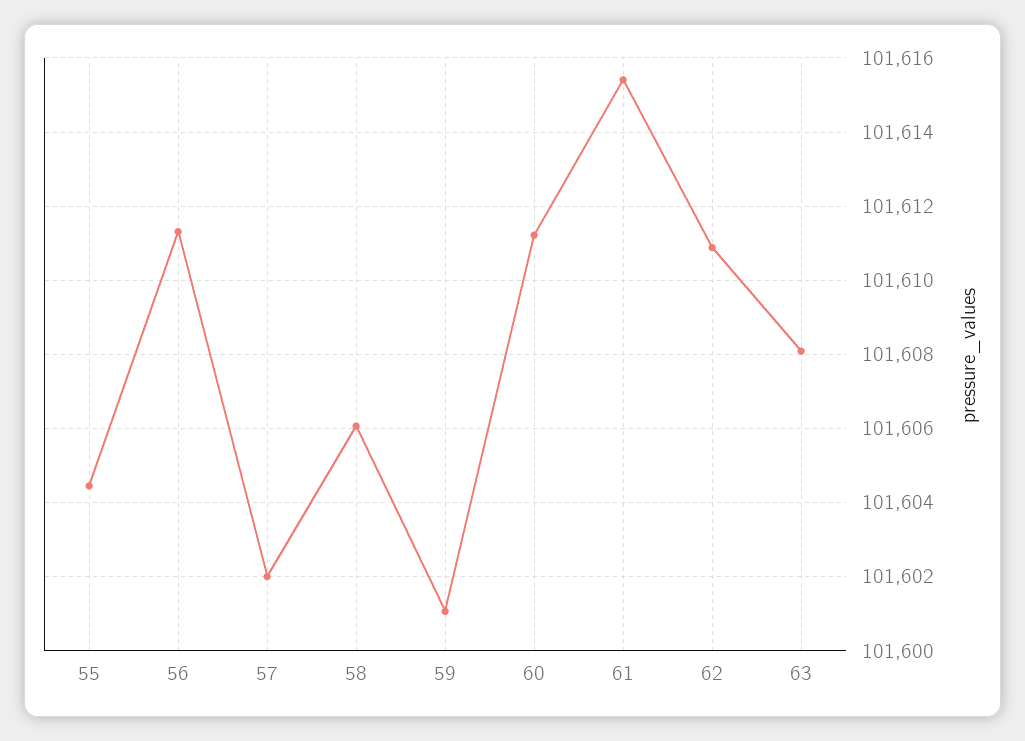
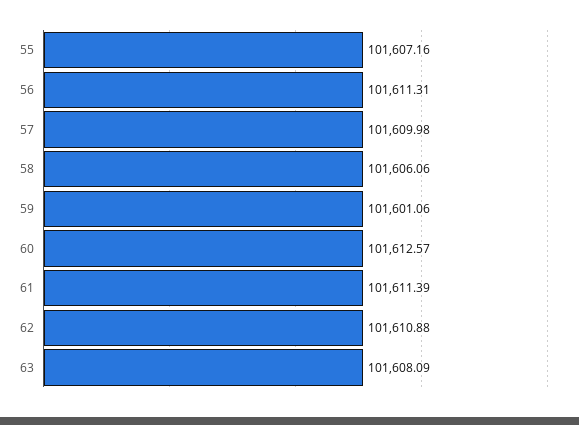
55: 101604.4 -> 101607.16
57: 101602 -> 101609.98
60: 101611.2 -> 101612.57
61: 101615.4 -> 101611.39

